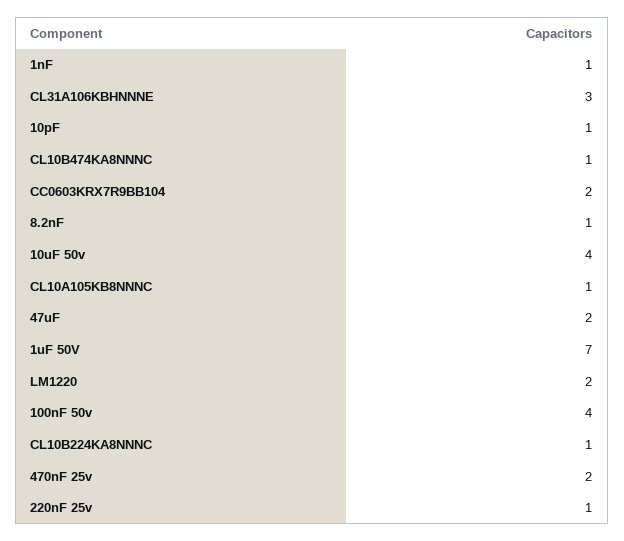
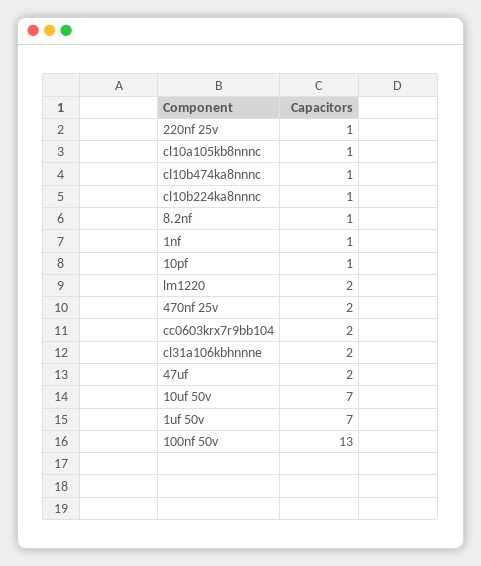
CL31A106KBHNNNE: 3 -> 2
10uF 50v: 4 -> 7
100nF 50v: 4 -> 13

